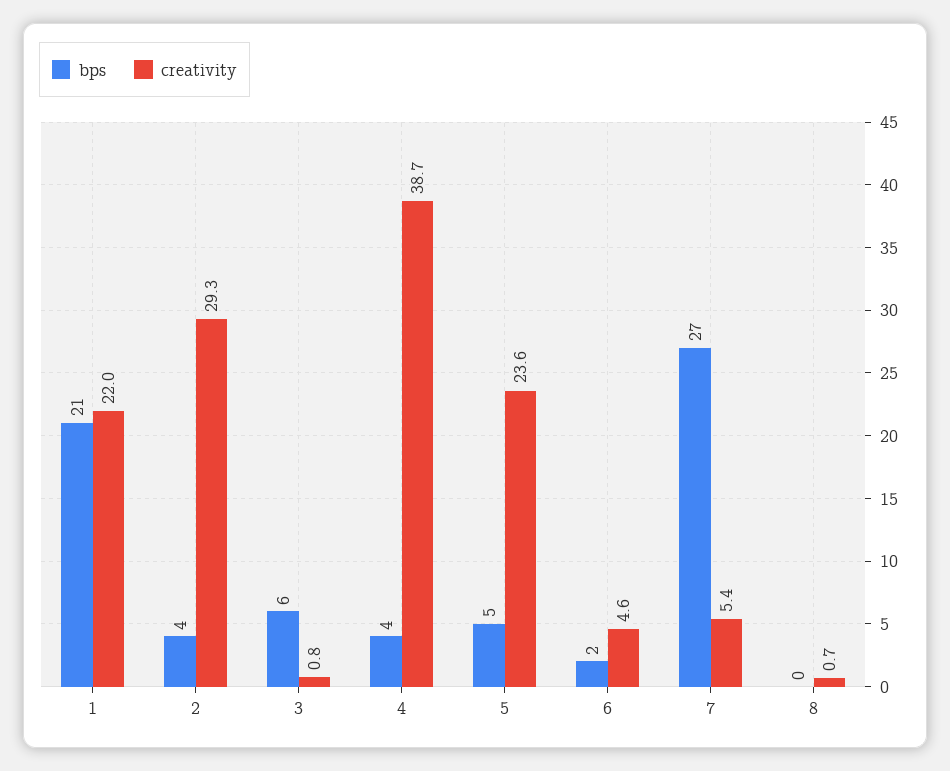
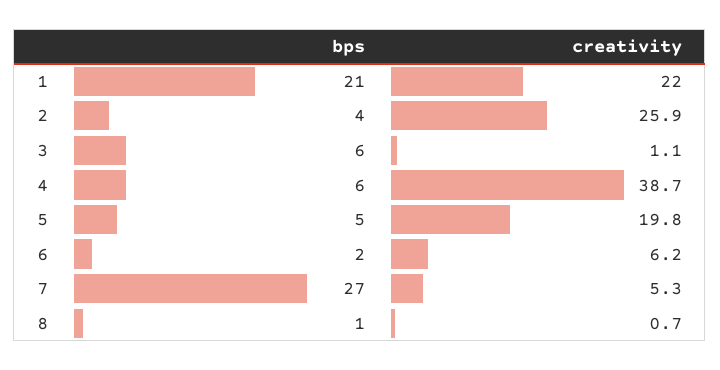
creativity, 2: 29.3 -> 25.9
creativity, 3: 0.8 -> 1.1
bps, 4: 4 -> 6
creativity, 5: 23.6 -> 19.8
creativity, 6: 4.6 -> 6.2
creativity, 7: 5.4 -> 5.3
bps, 8: 0 -> 1

